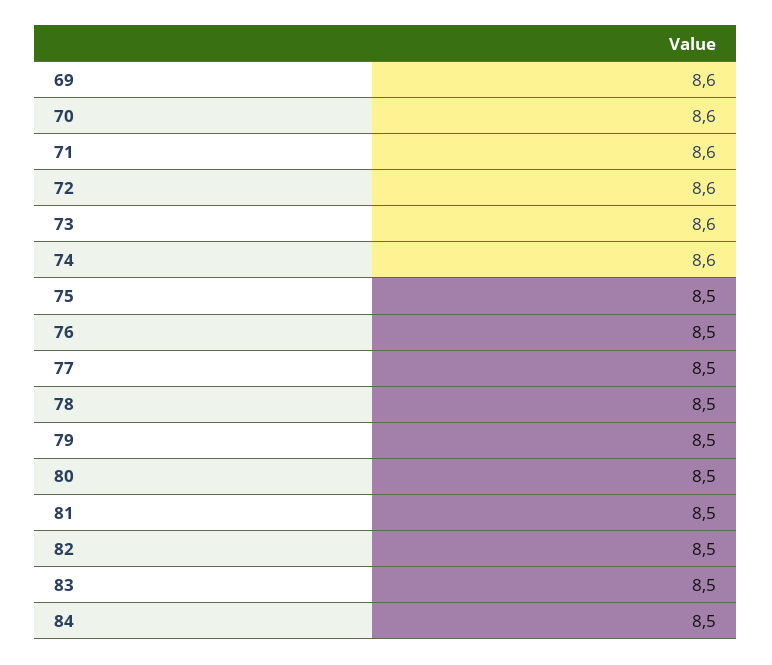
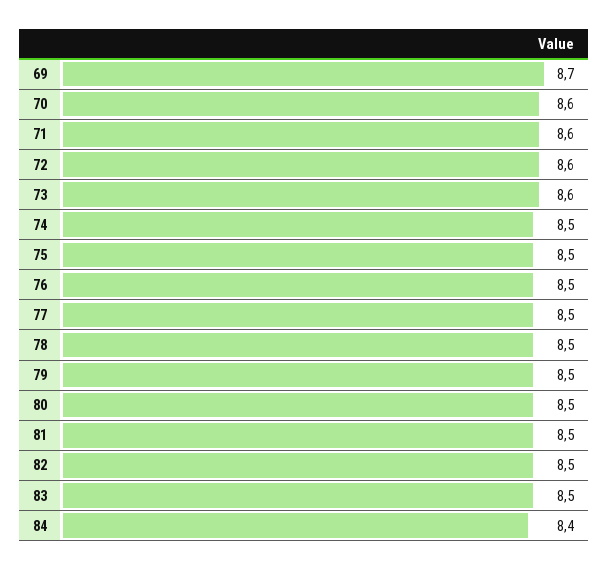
69: 8.6 -> 8.7
74: 8.6 -> 8.5
84: 8.5 -> 8.4

